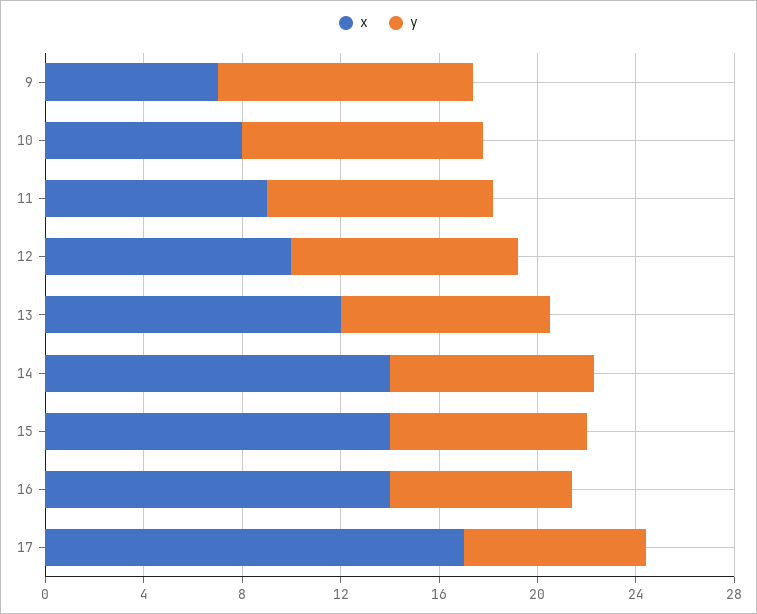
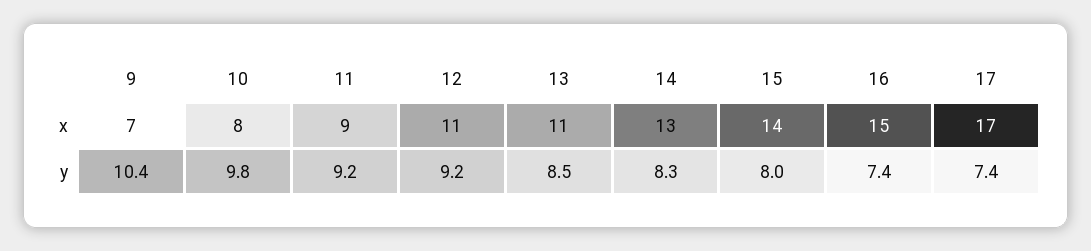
x, 12: 10 -> 11
x, 13: 12 -> 11
x, 14: 14 -> 13
x, 16: 14 -> 15

